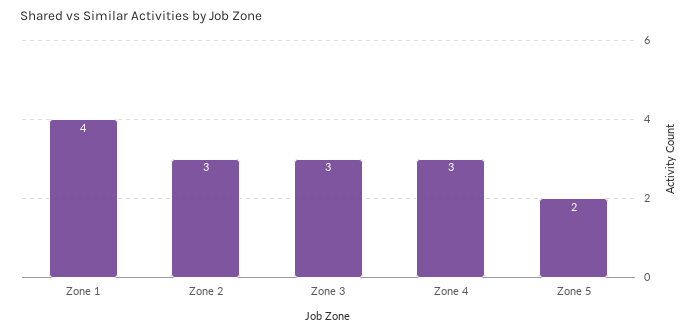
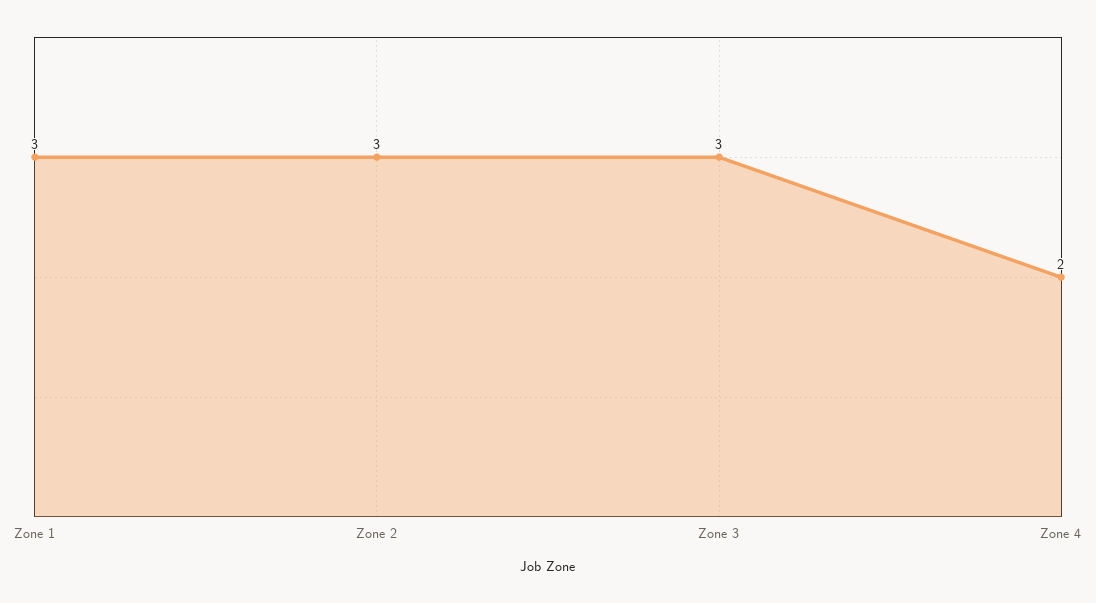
Zone 1: 4 -> 3
Zone 4: 3 -> 2
Zone 5: 2 -> none

